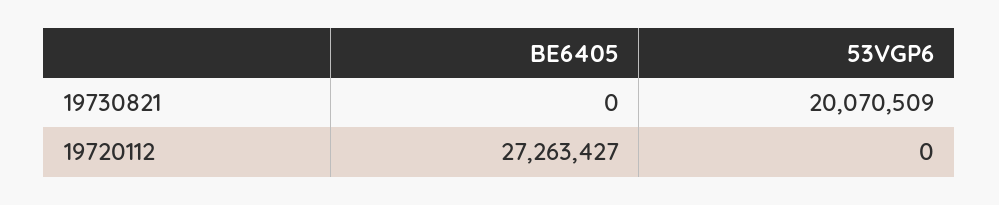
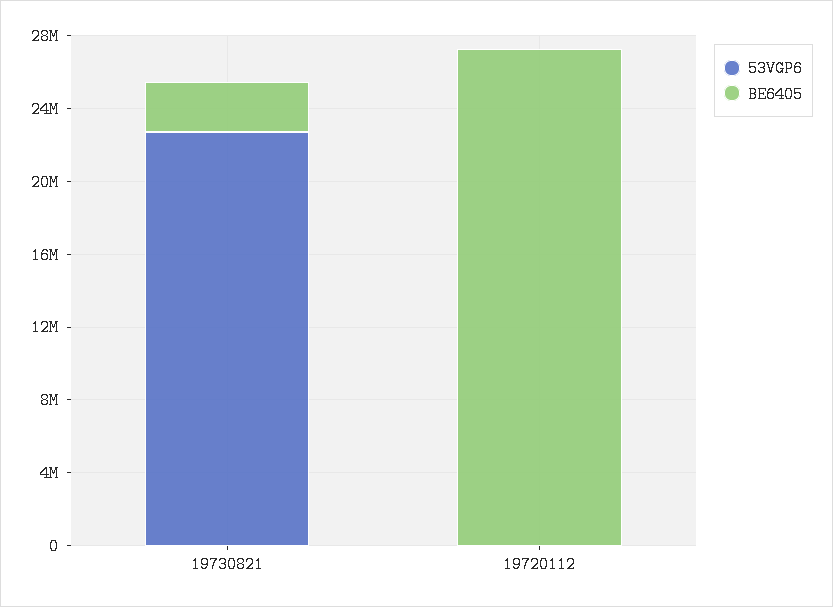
BE6405, 19730821: 0 -> 3000000
53VGP6, 19730821: 20070509 -> 23000000

